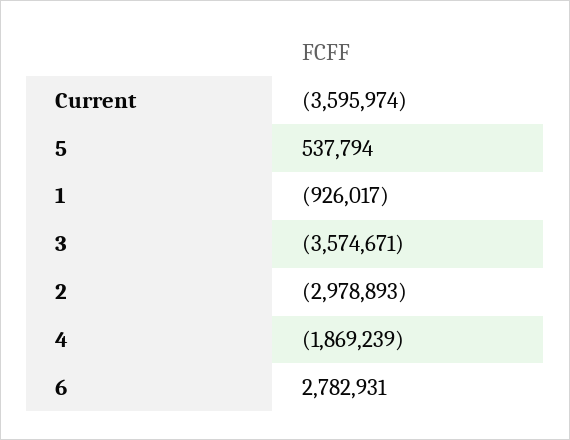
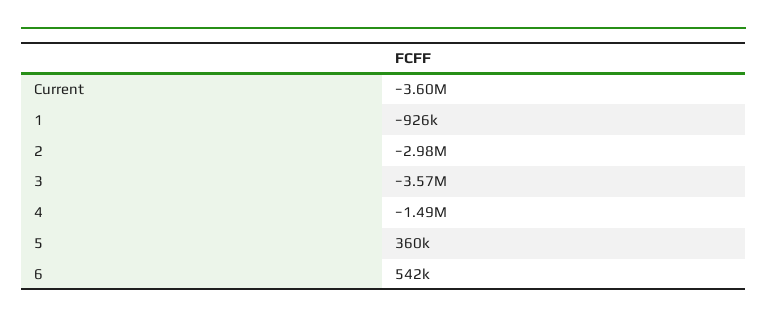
5: 537794 -> 360000
4: -1869239 -> -1490000
6: 2782931 -> 542000

